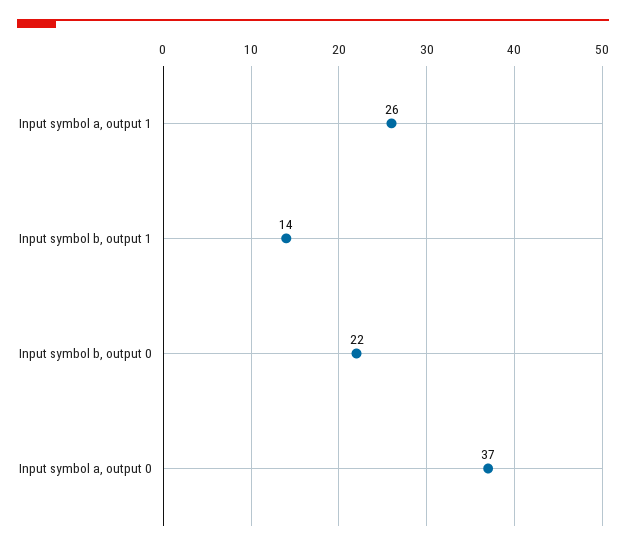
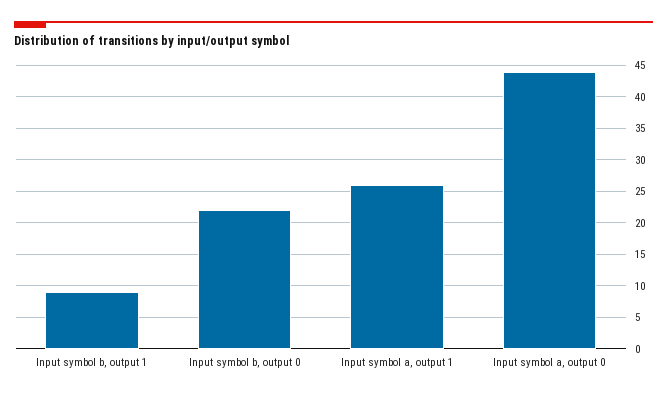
Input symbol b, output 1: 14 -> 9
Input symbol a, output 0: 37 -> 44

